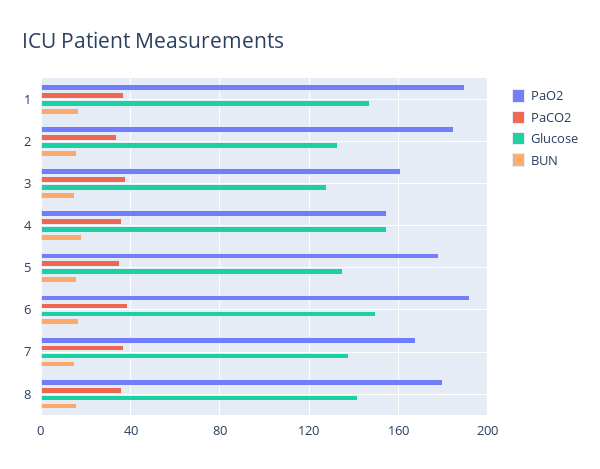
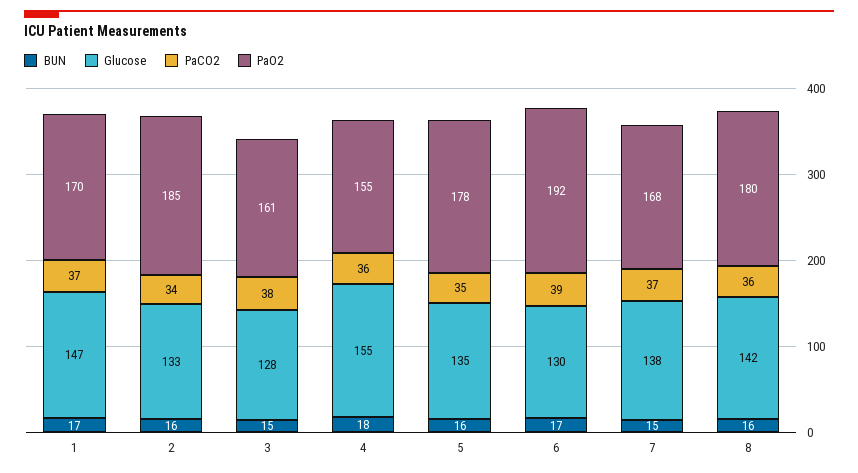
PaO2, 1: 190 -> 170
Glucose, 6: 150 -> 130

